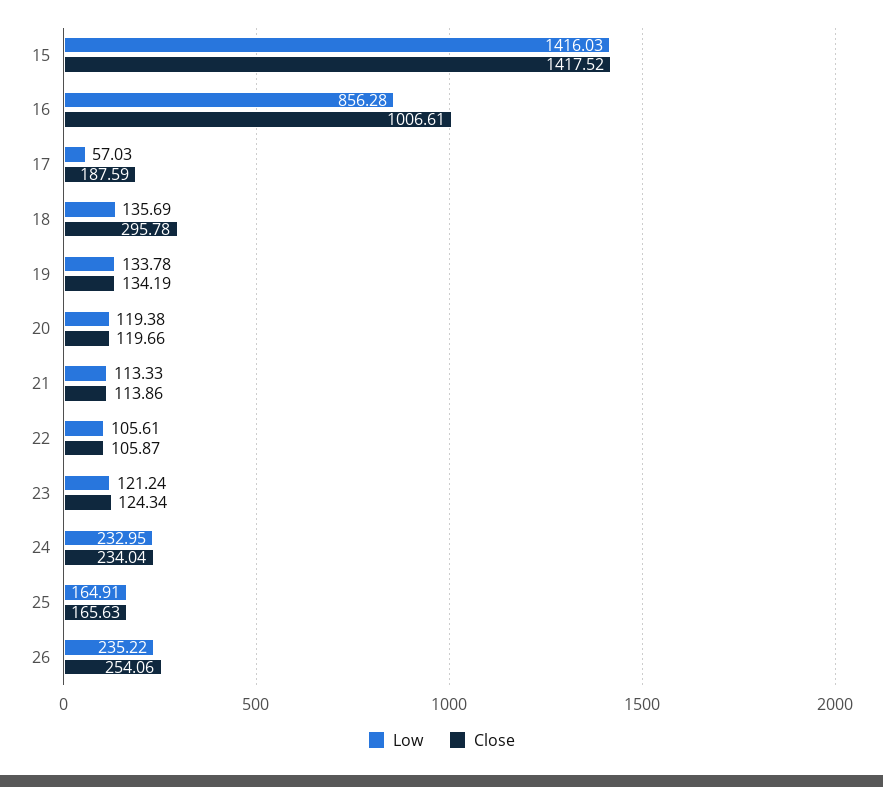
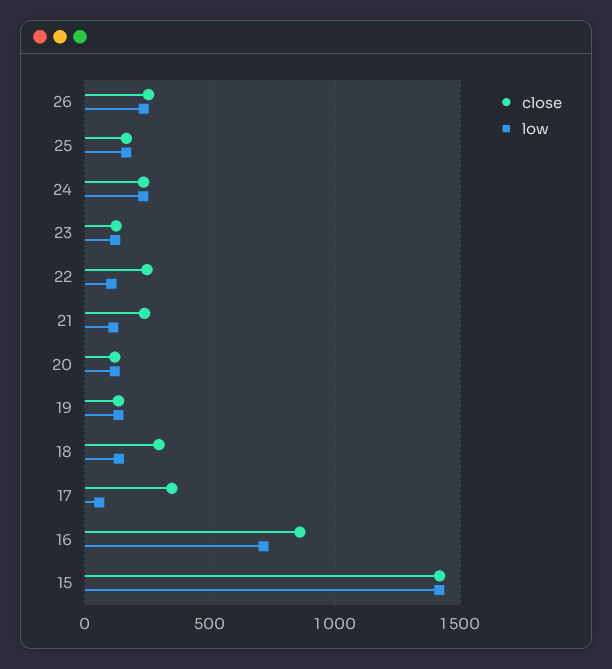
Low, 16: 856.28 -> 700
Close, 16: 1006.61 -> 850
Close, 17: 187.59 -> 350
Close, 21: 113.86 -> 250
Close, 22: 105.87 -> 250

